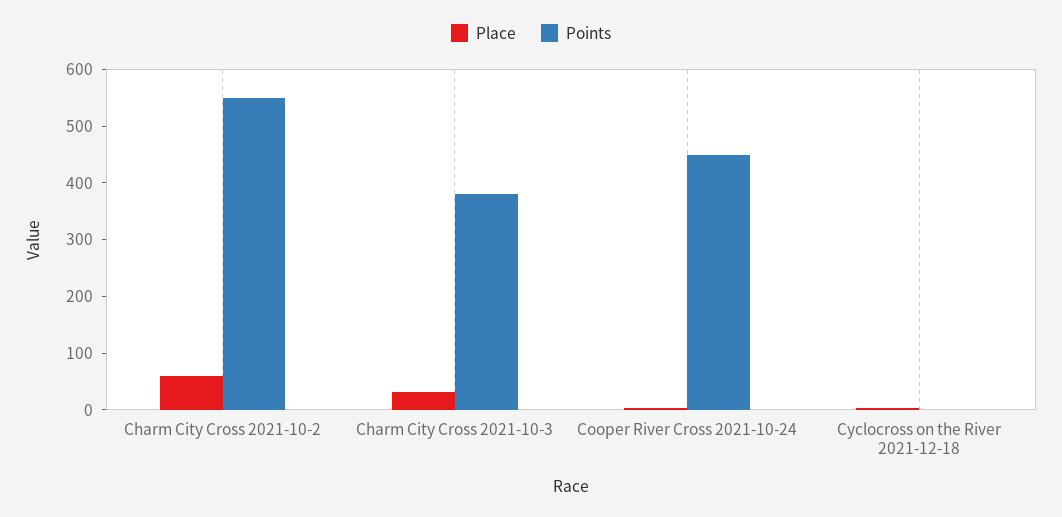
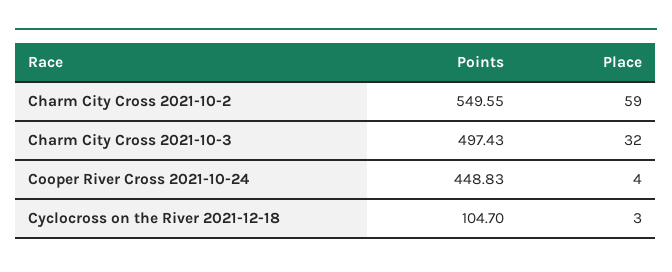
Points, Charm City Cross 2021-10-3: 380 -> 497.43
Points, Cyclocross on the River 2021-12-18: 0 -> 104.7

